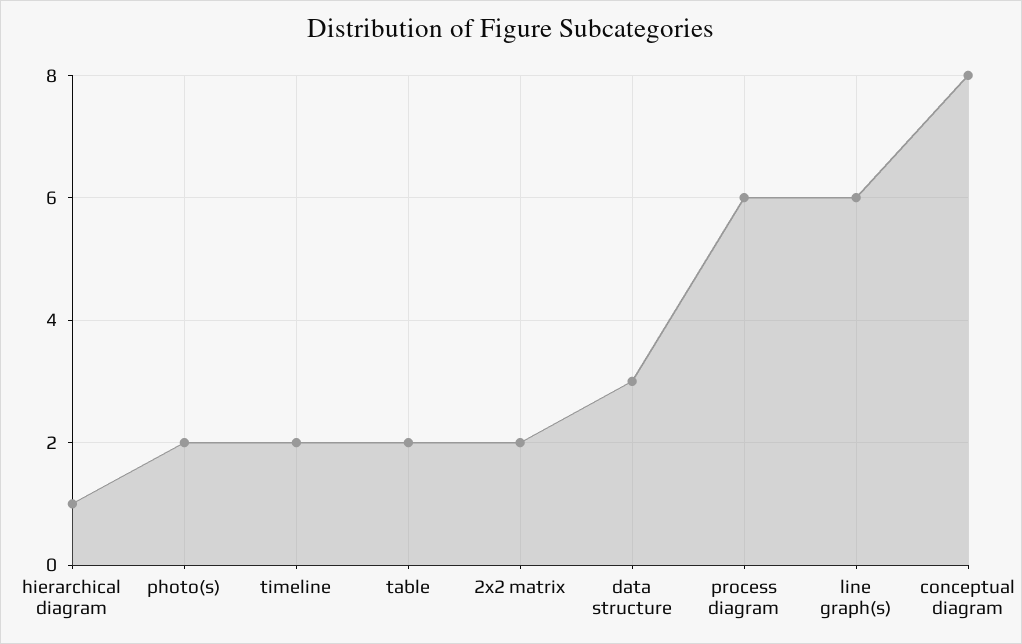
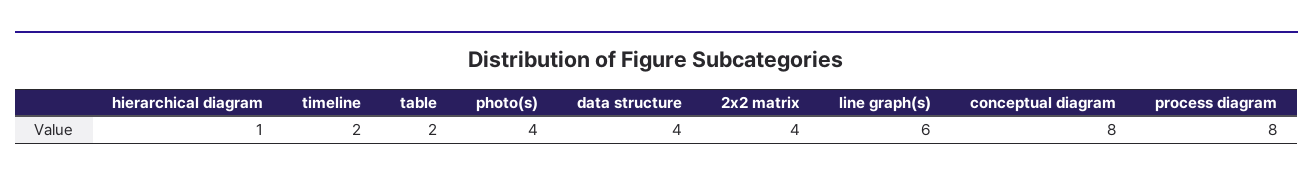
photo(s): 2 -> 4
2x2 matrix: 2 -> 4
data structure: 3 -> 4
process diagram: 6 -> 8

